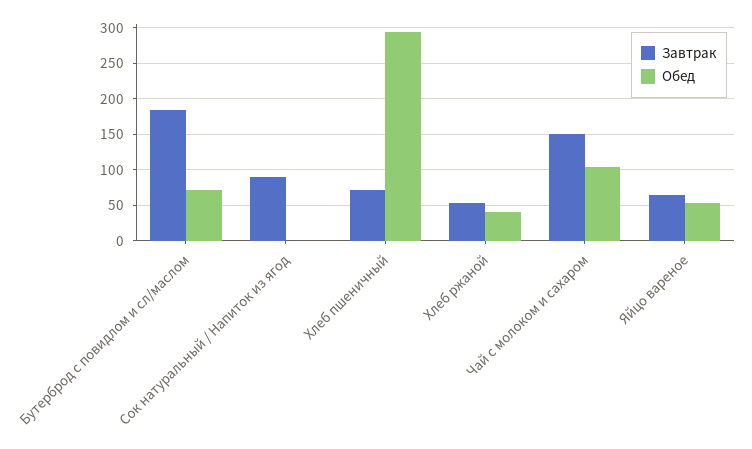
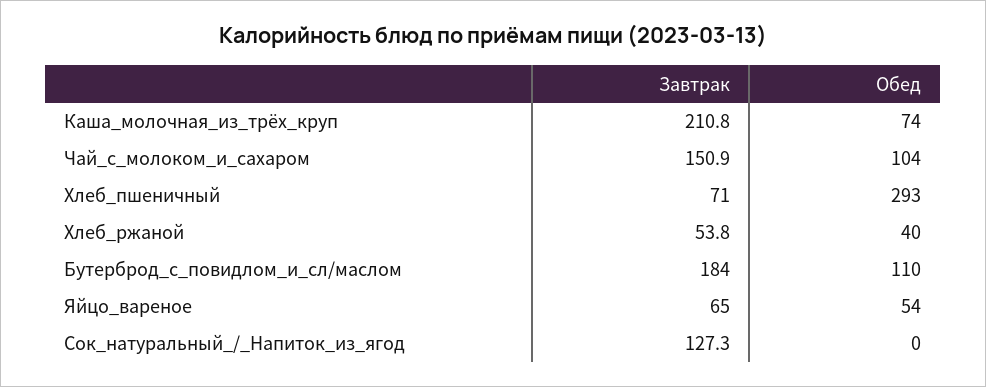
Обед, Бутерброд с повидлом и сл/маслом: 70 -> 110
Завтрак, Сок натуральный / Напиток из ягод: 90 -> 127.3
Завтрак, Каша_молочная_из_трёх_круп: none -> 210.8
Обед, Каша_молочная_из_трёх_круп: none -> 74

